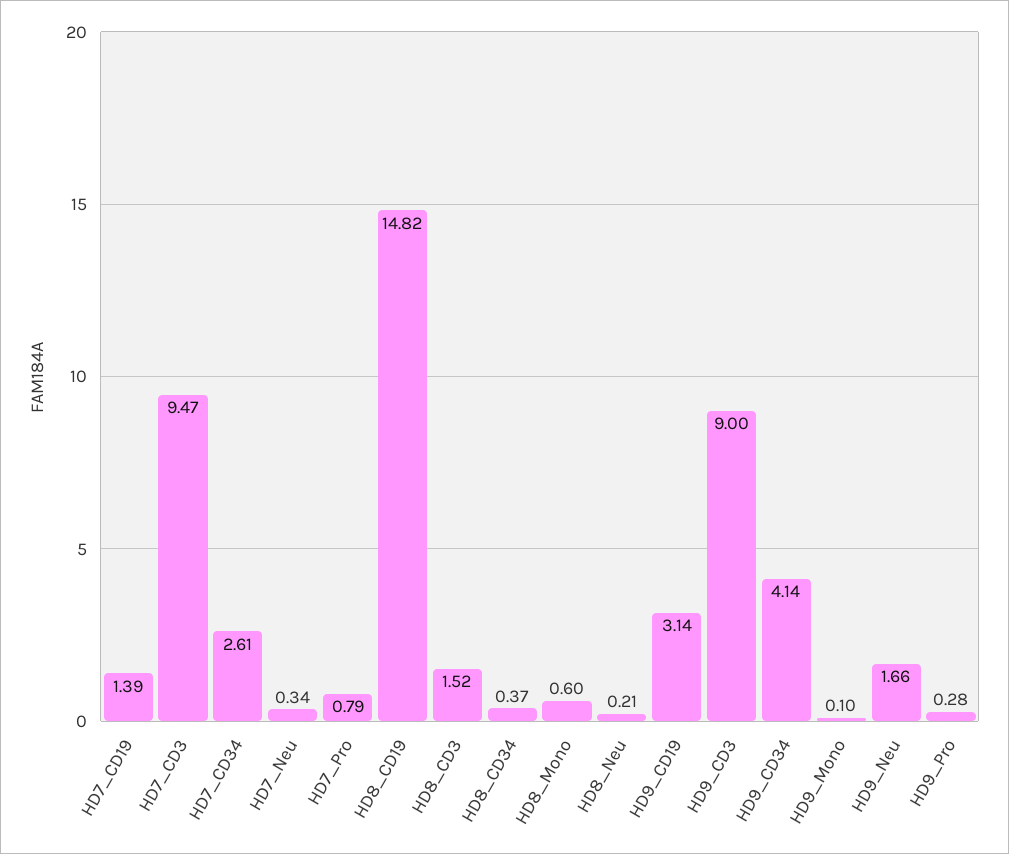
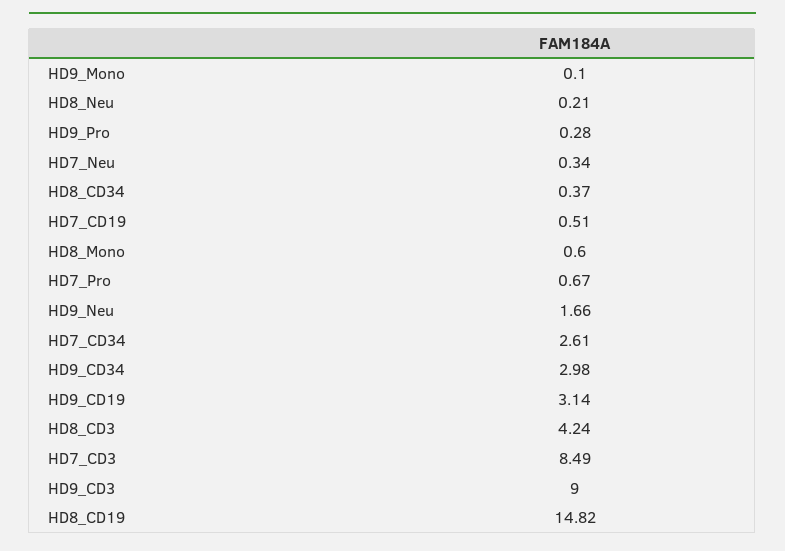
HD7_CD19: 1.39 -> 0.51
HD7_CD3: 9.47 -> 8.49
HD7_Pro: 0.79 -> 0.67
HD8_CD3: 1.52 -> 4.24
HD9_CD34: 4.14 -> 2.98

